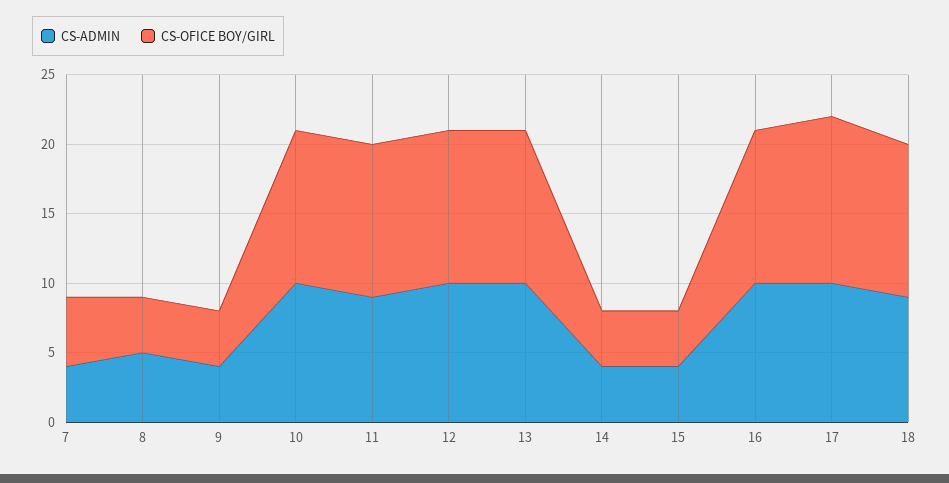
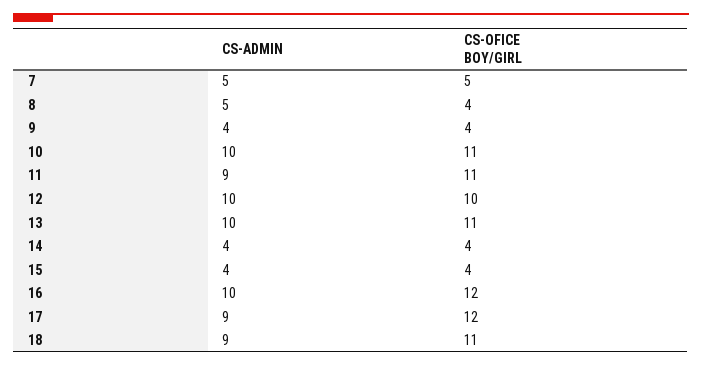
CS-ADMIN, 7: 4 -> 5
CS-OFICE BOY/GIRL, 12: 11 -> 10
CS-OFICE BOY/GIRL, 16: 11 -> 12
CS-ADMIN, 17: 10 -> 9

